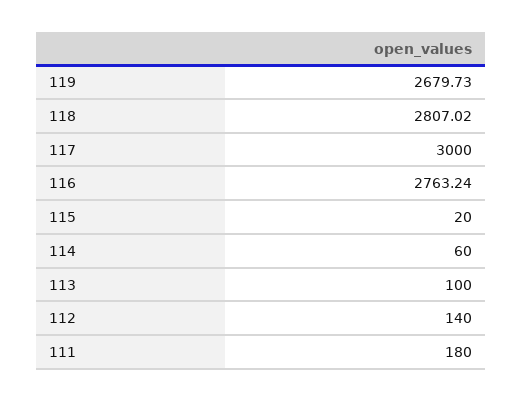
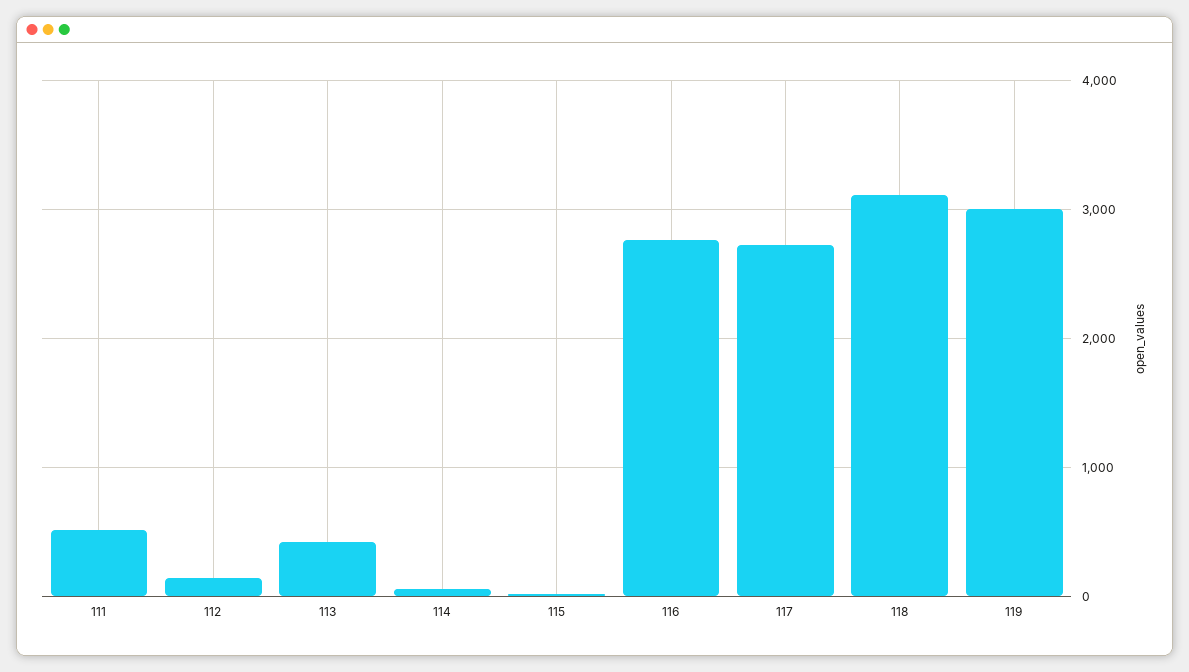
119: 2679.73 -> 3000
118: 2807.02 -> 3100
117: 3000 -> 2700
113: 100 -> 400
111: 180 -> 500

